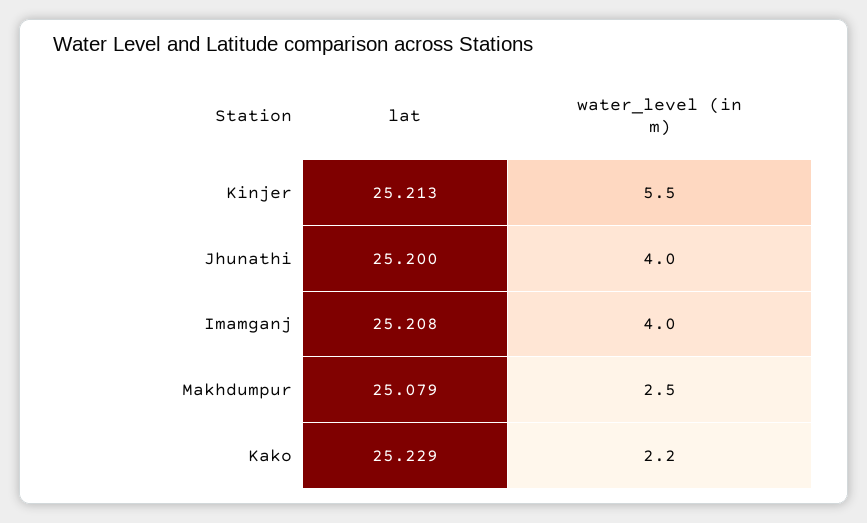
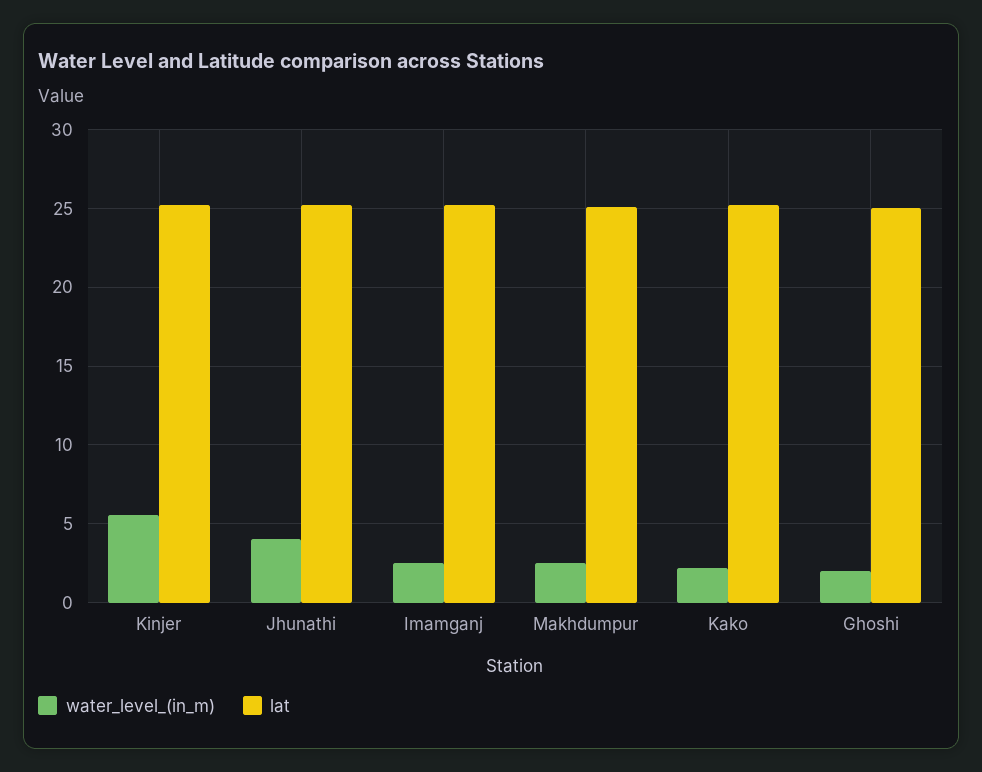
water_level (in m), Imamganj: 4 -> 2.5
water_level (in m), Ghoshi: none -> 2
lat, Ghoshi: none -> 25

